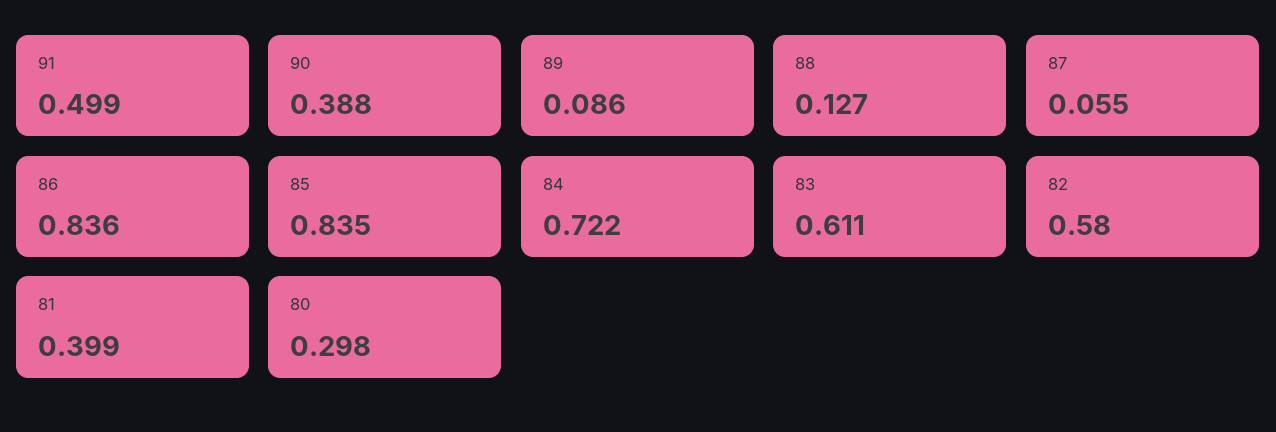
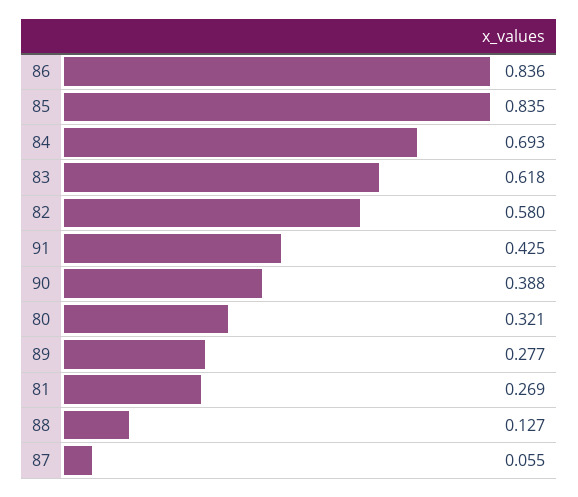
91: 0.499 -> 0.425
89: 0.086 -> 0.277
84: 0.722 -> 0.693
83: 0.611 -> 0.618
81: 0.399 -> 0.269
80: 0.298 -> 0.321

